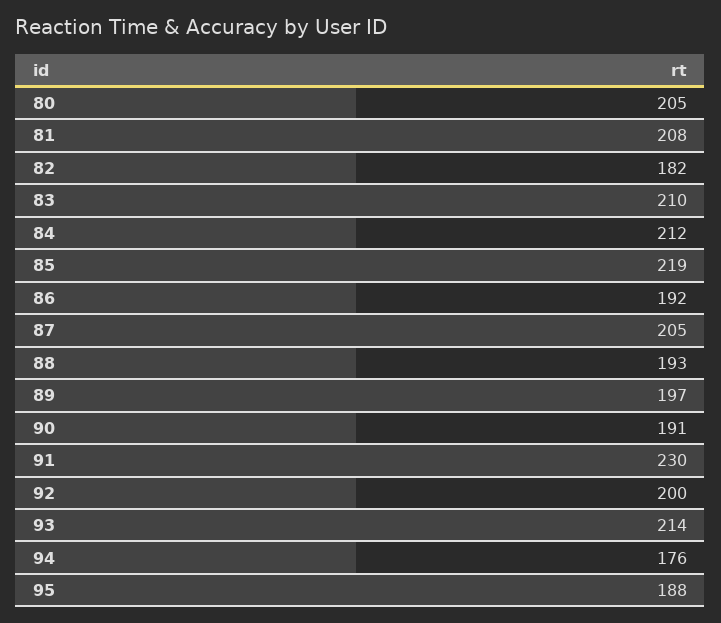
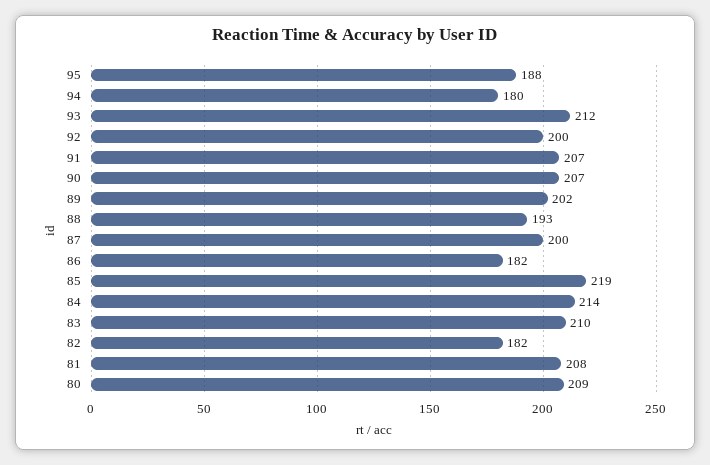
80: 205 -> 209
84: 212 -> 214
86: 192 -> 182
87: 205 -> 200
89: 197 -> 202
90: 191 -> 207
91: 230 -> 207
93: 214 -> 212
94: 176 -> 180

